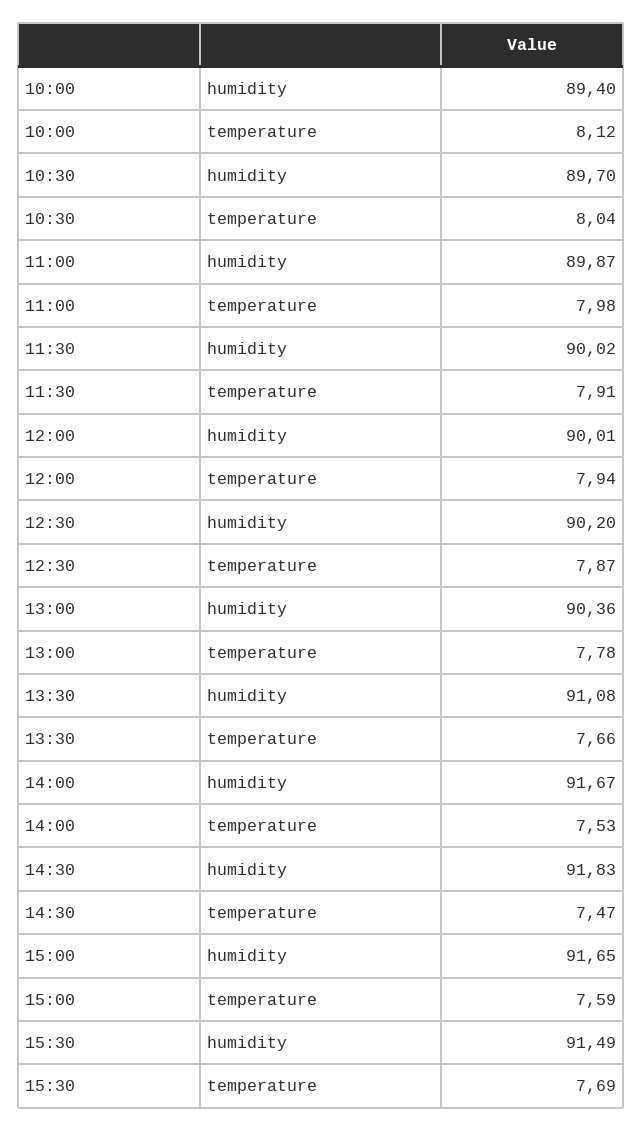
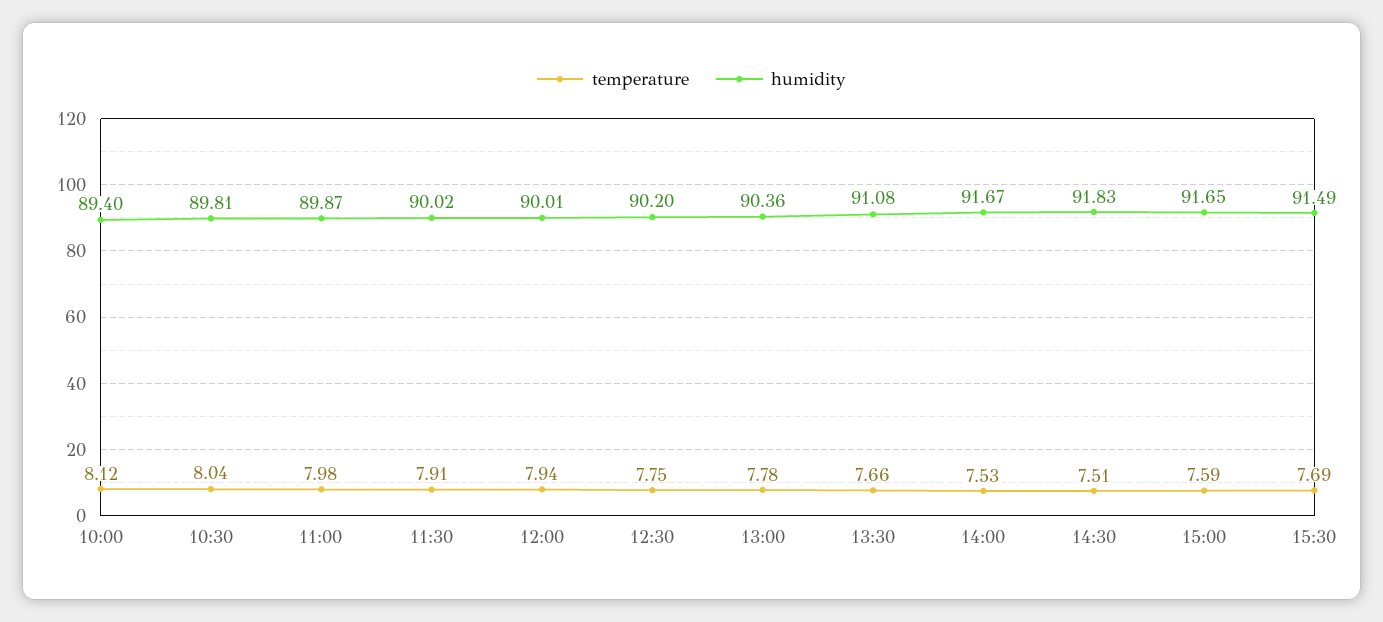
humidity, 10:30: 89.7 -> 89.81
temperature, 12:30: 7.87 -> 7.75
temperature, 14:30: 7.47 -> 7.51

